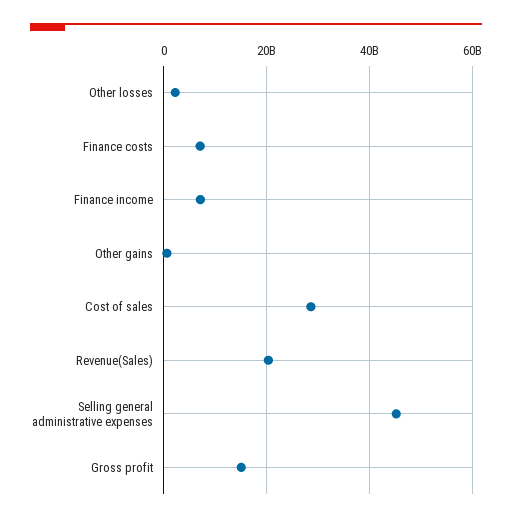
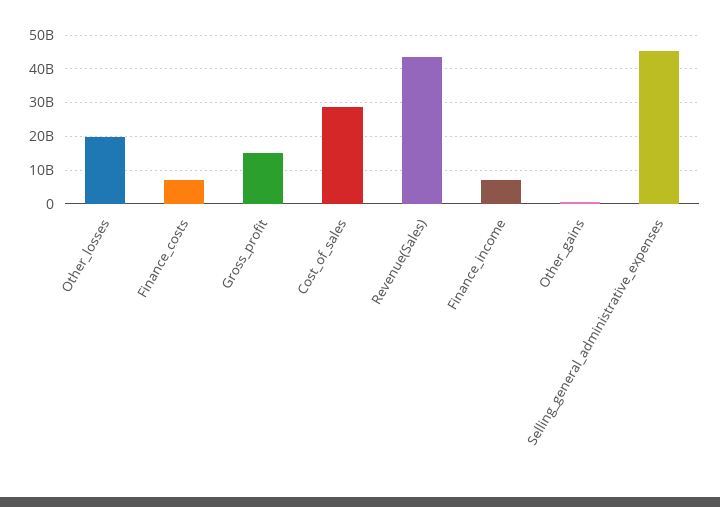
Other losses: 2000000000 -> 20000000000
Revenue(Sales): 20000000000 -> 44000000000

